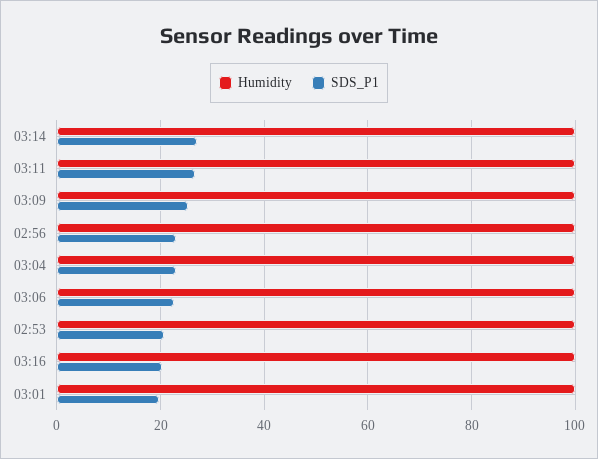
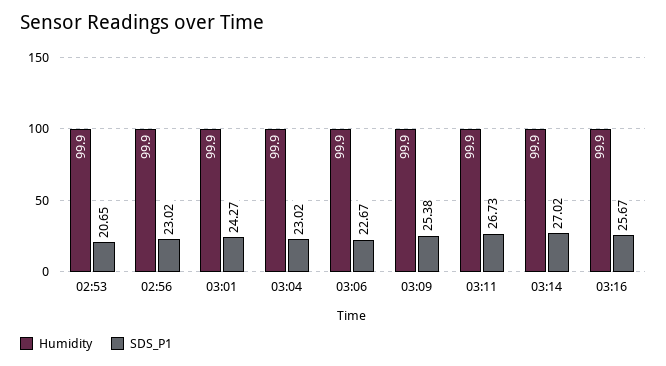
SDS_P1, 03:16: 20 -> 25.67
SDS_P1, 03:01: 20 -> 24.27

